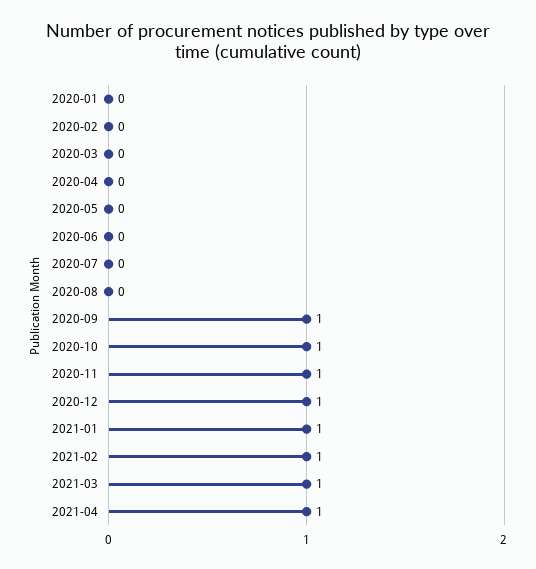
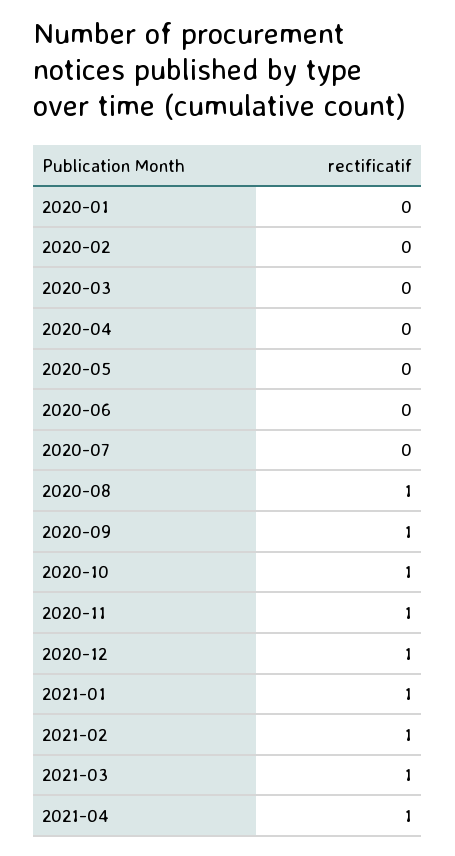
2020-08: 0 -> 1

